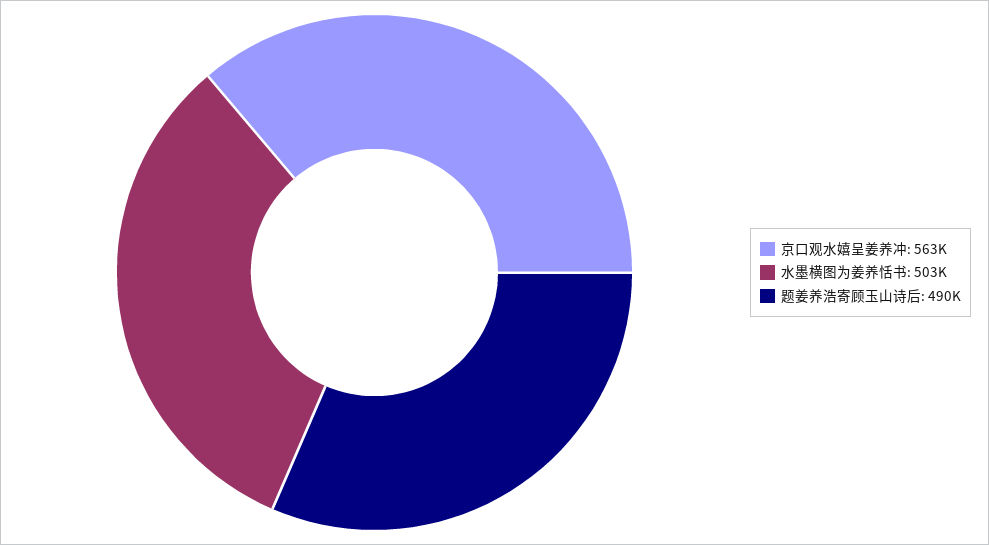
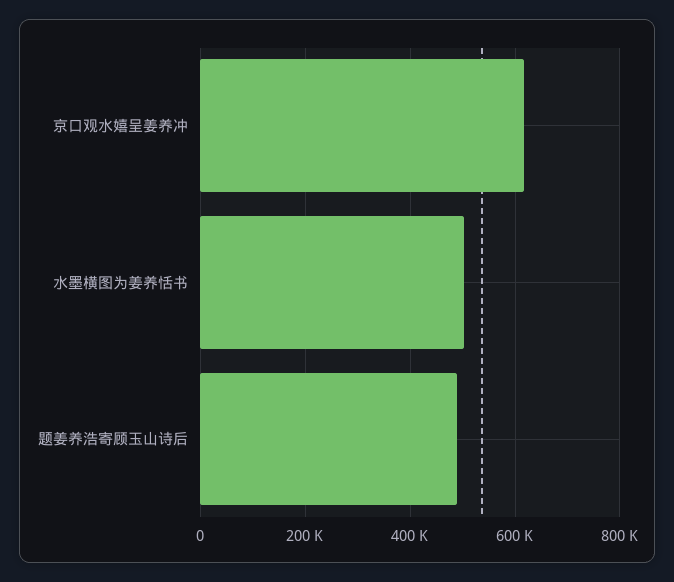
京口观水嬉呈姜养冲: 563000 -> 620000

